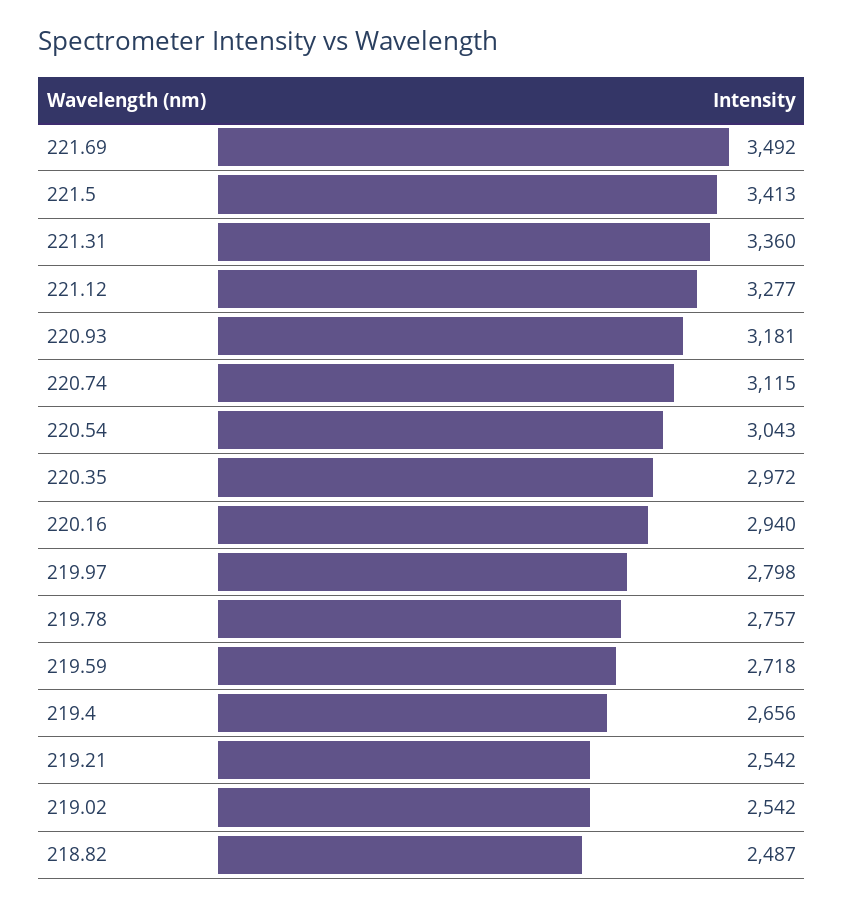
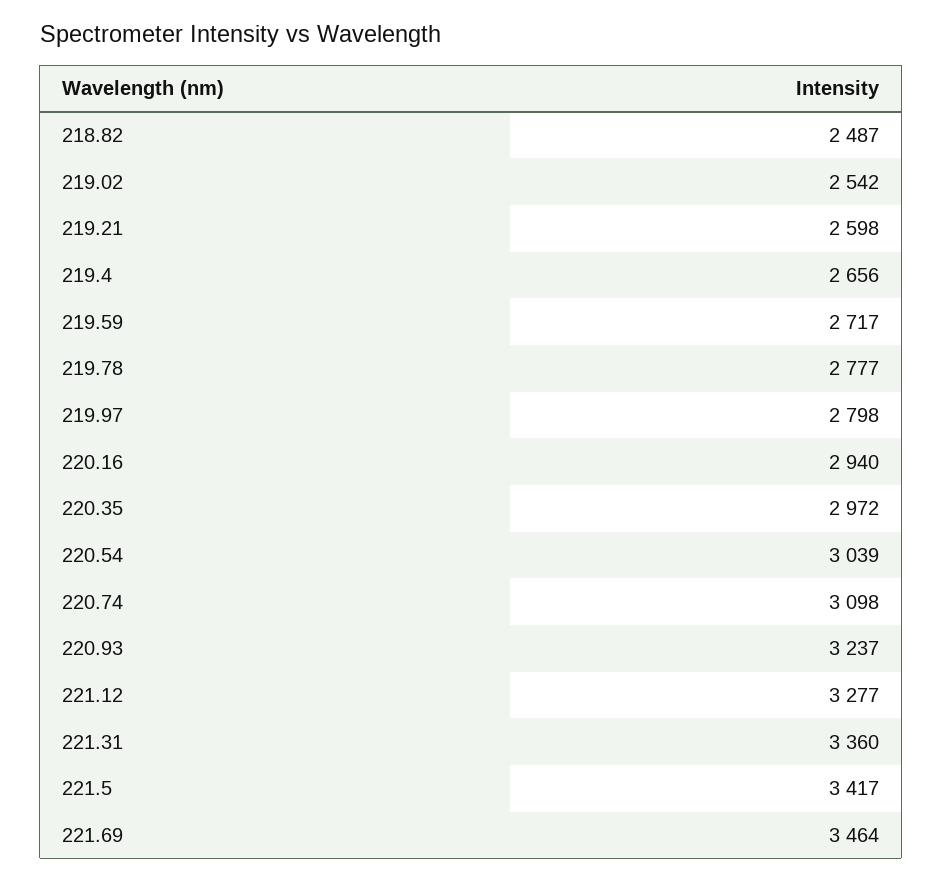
221.69: 3492 -> 3464
221.5: 3413 -> 3417
220.93: 3181 -> 3237
220.74: 3115 -> 3098
220.54: 3043 -> 3039
219.78: 2757 -> 2777
219.59: 2718 -> 2717
219.21: 2542 -> 2598

